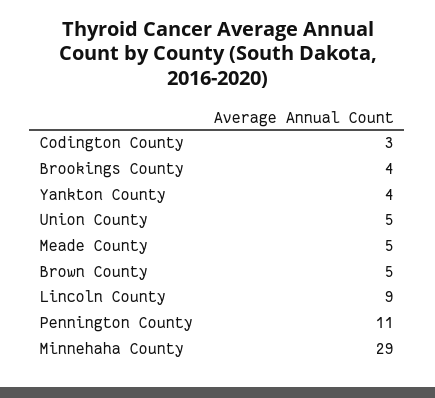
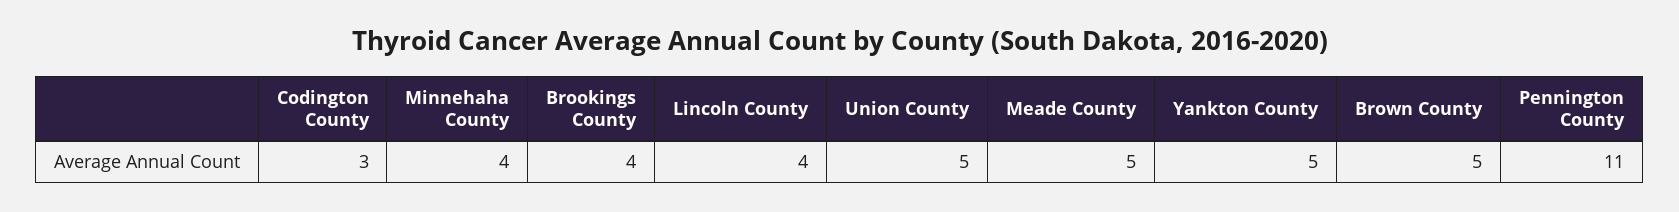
Yankton County: 4 -> 5
Lincoln County: 9 -> 4
Minnehaha County: 29 -> 4

